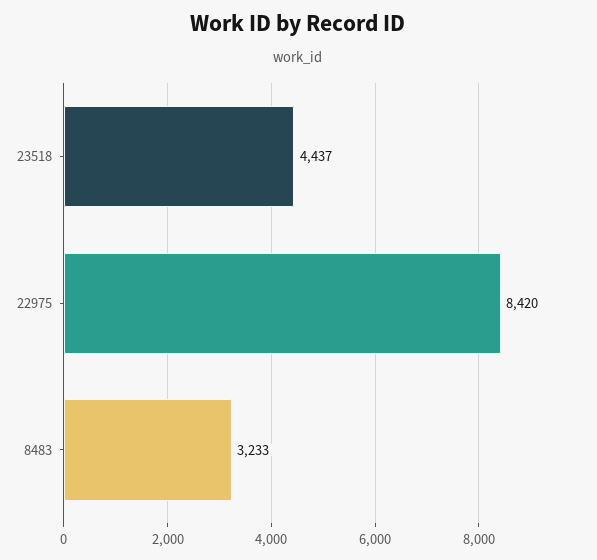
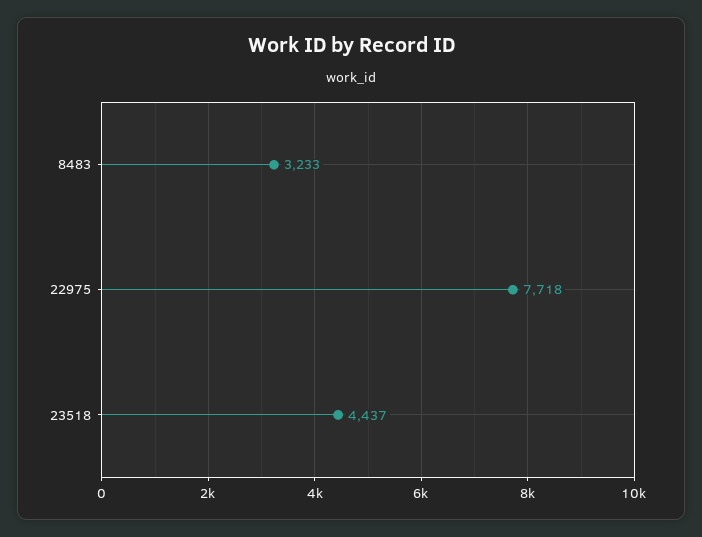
22975: 8420 -> 7718

